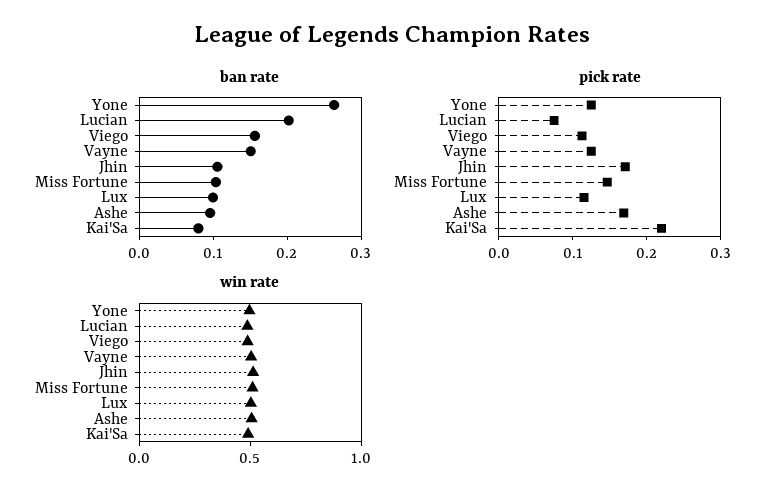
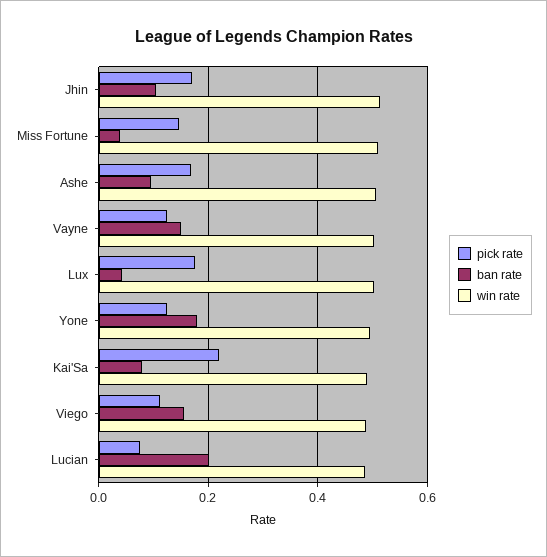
ban rate, Yone: 0.26 -> 0.18
ban rate, Miss Fortune: 0.1 -> 0.04
ban rate, Lux: 0.1 -> 0.04
pick rate, Lux: 0.12 -> 0.18

